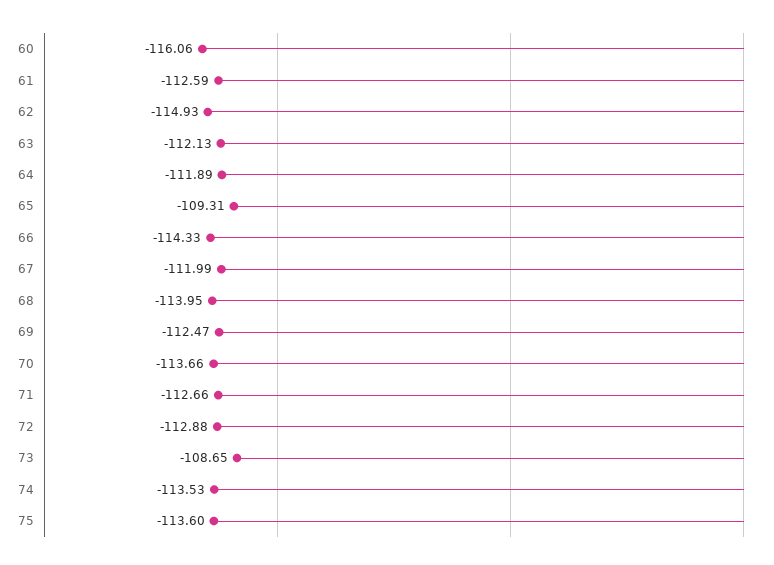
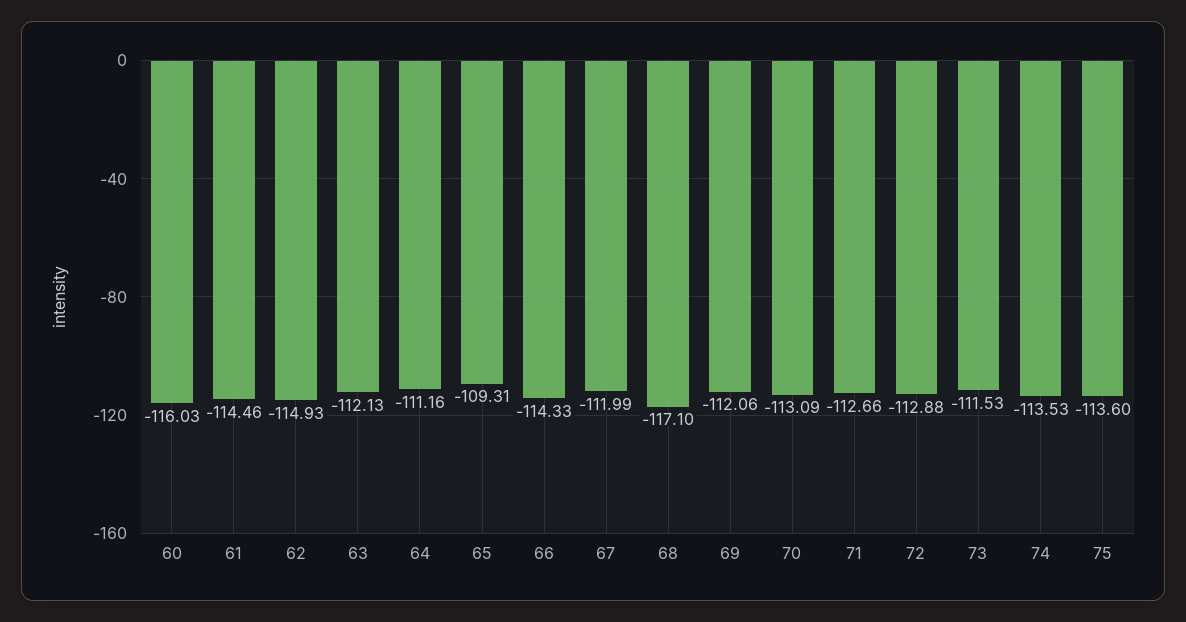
60: -116.06 -> -116.03
61: -112.59 -> -114.46
64: -111.89 -> -111.16
68: -113.95 -> -117.1
69: -112.47 -> -112.06
70: -113.66 -> -113.09
73: -108.65 -> -111.53

